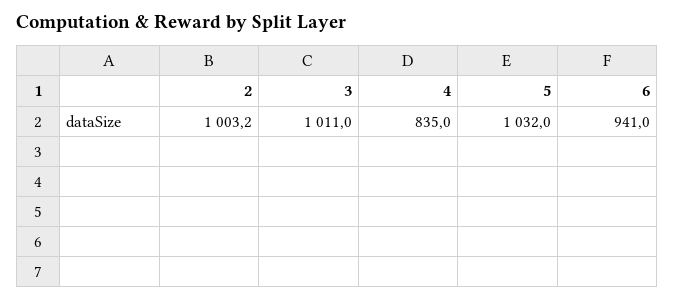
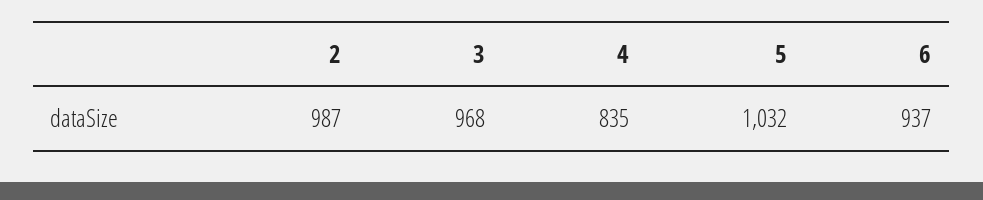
2: 1003.2 -> 987
3: 1011 -> 968
6: 941 -> 937

